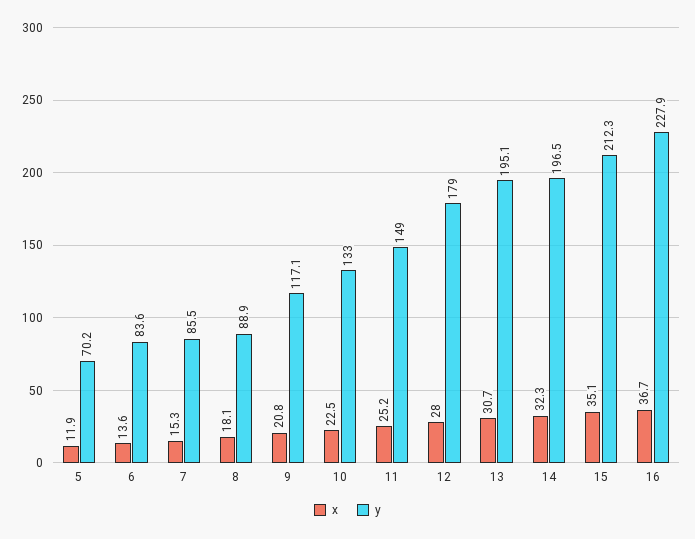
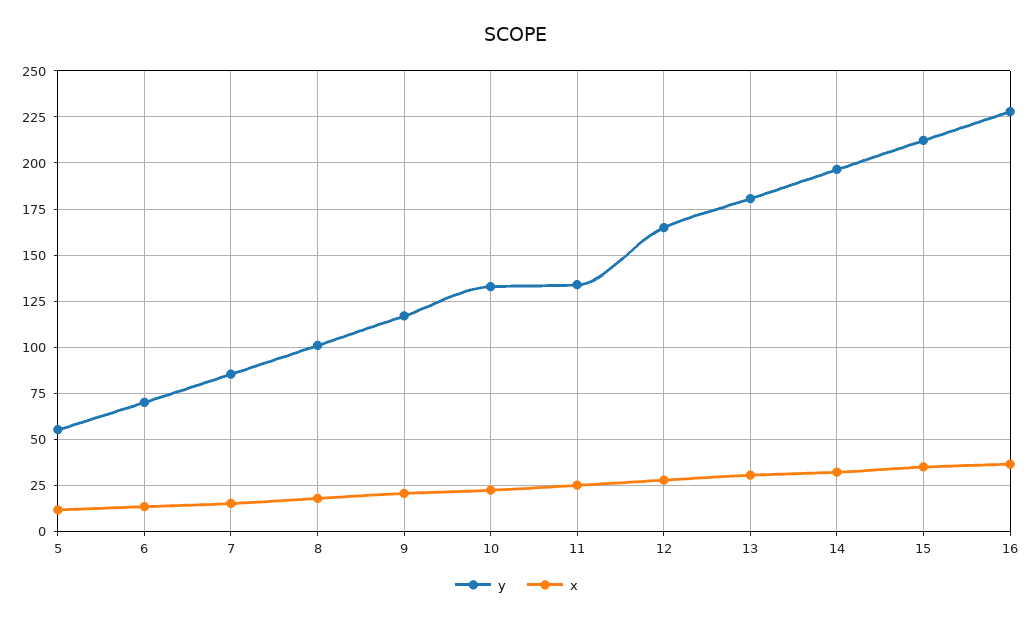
y, 5: 70.2 -> 55
y, 6: 83.6 -> 70
y, 8: 88.9 -> 100
y, 11: 149 -> 135
y, 12: 179 -> 165
y, 13: 195.1 -> 180

